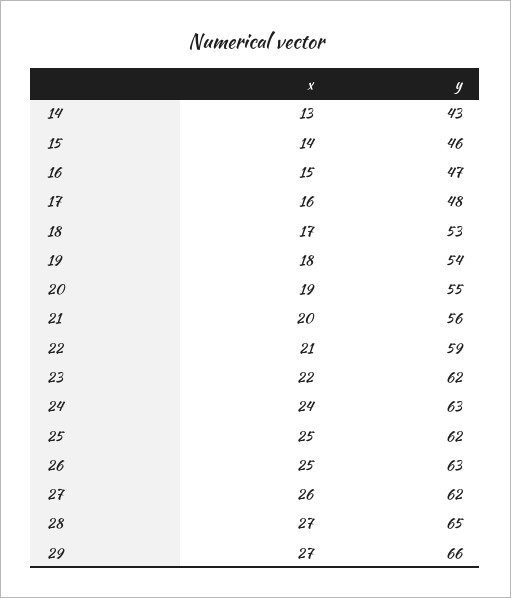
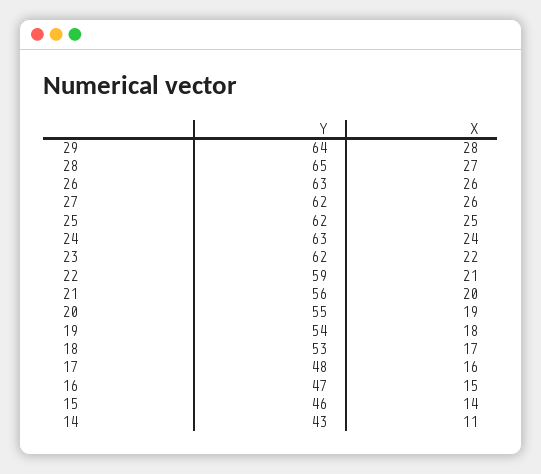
x, 14: 13 -> 11
x, 26: 25 -> 26
x, 29: 27 -> 28
y, 29: 66 -> 64

